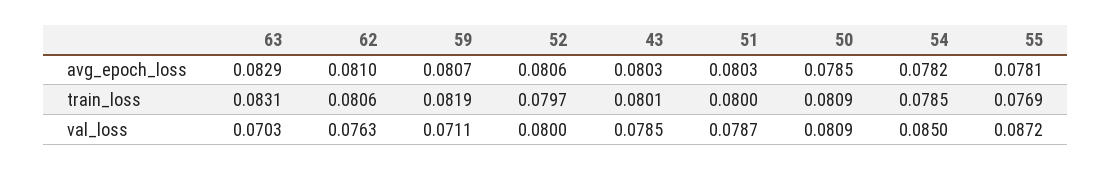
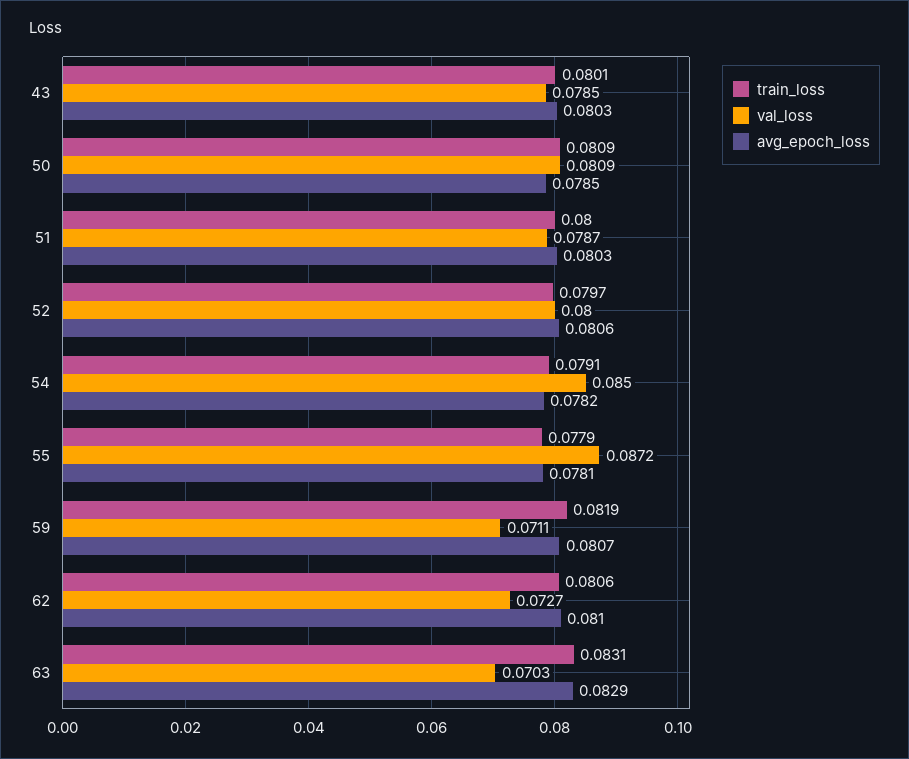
train_loss, 54: 0.0785 -> 0.0791
train_loss, 55: 0.0769 -> 0.0779
val_loss, 62: 0.0763 -> 0.0727

